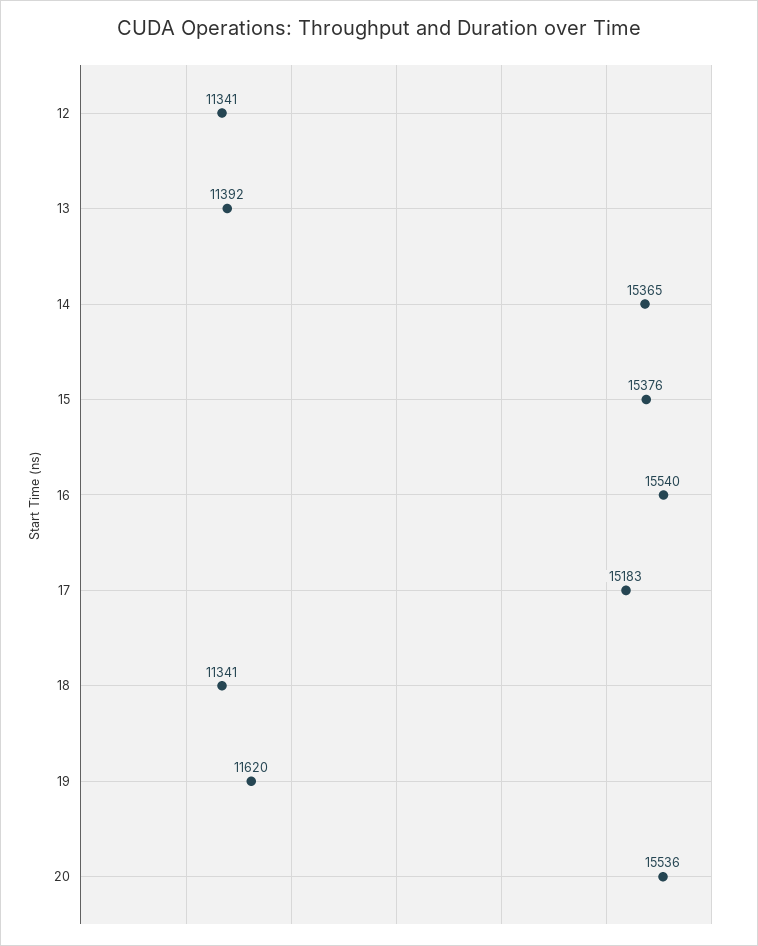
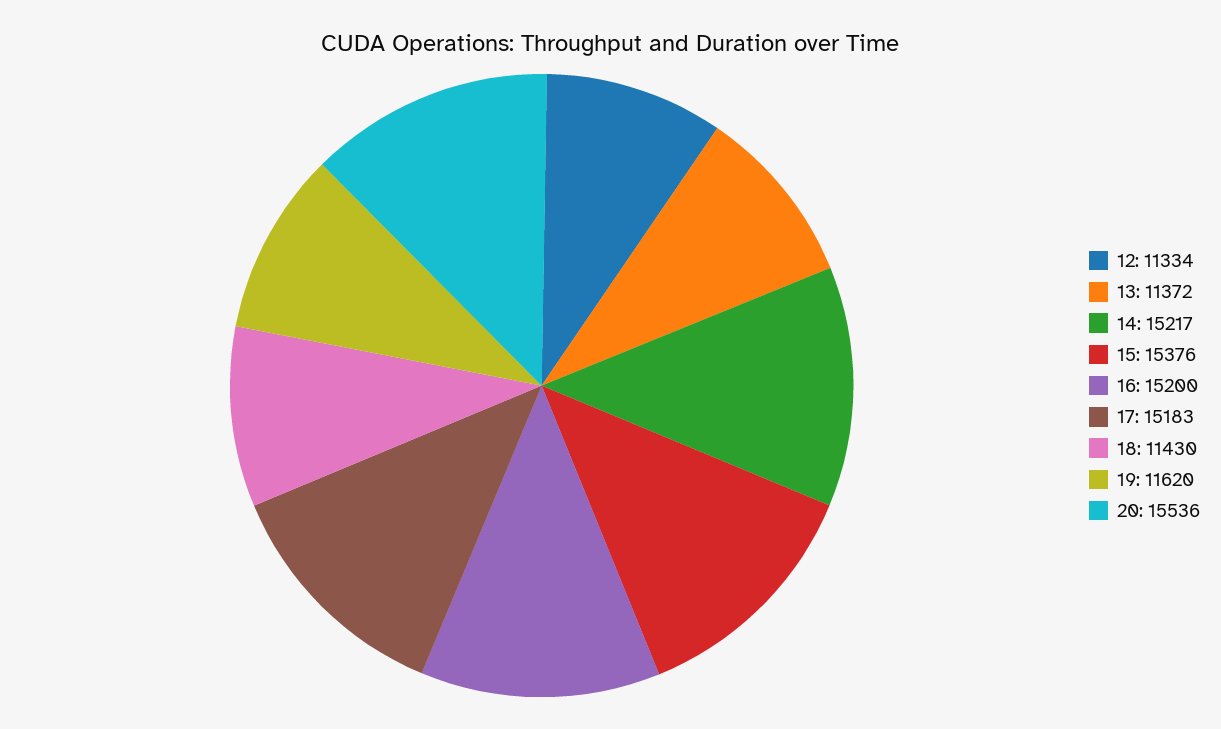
12: 11341 -> 11334
13: 11392 -> 11372
14: 15365 -> 15217
16: 15540 -> 15200
18: 11341 -> 11430

